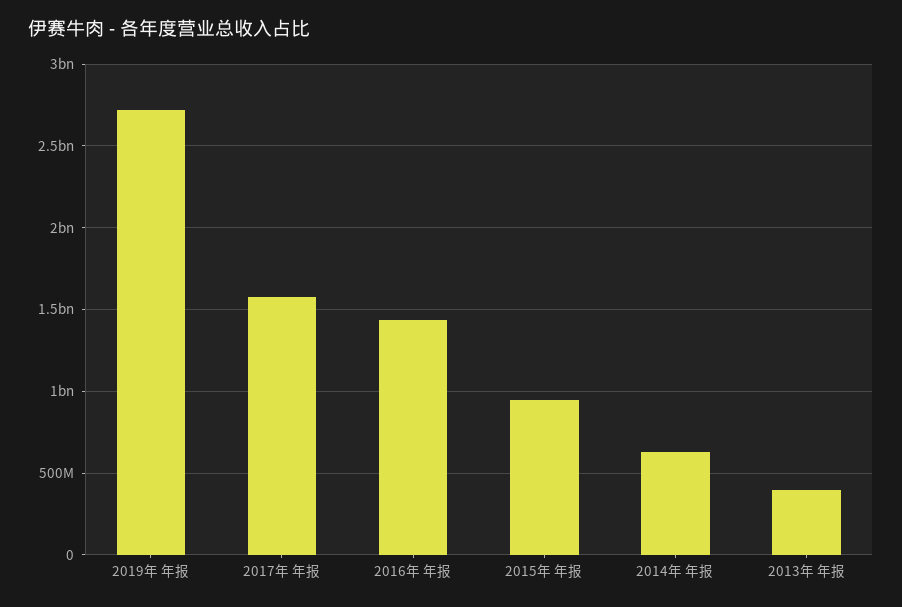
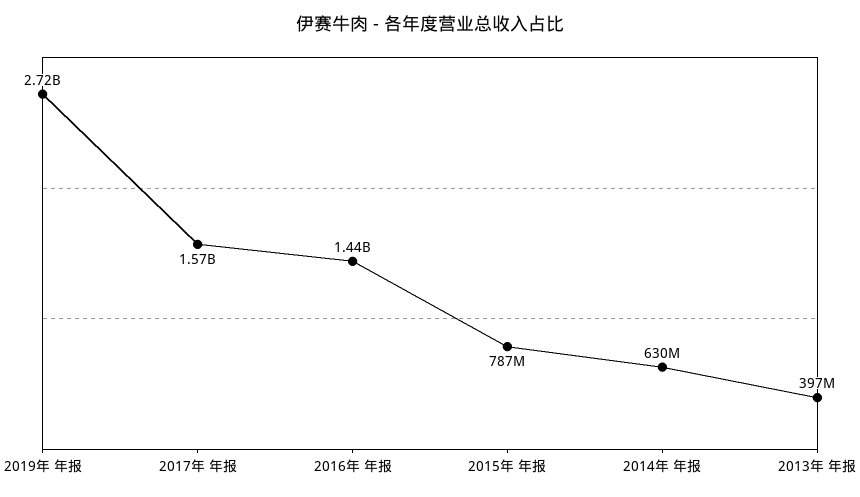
2015年 年报: 950000000 -> 787000000

